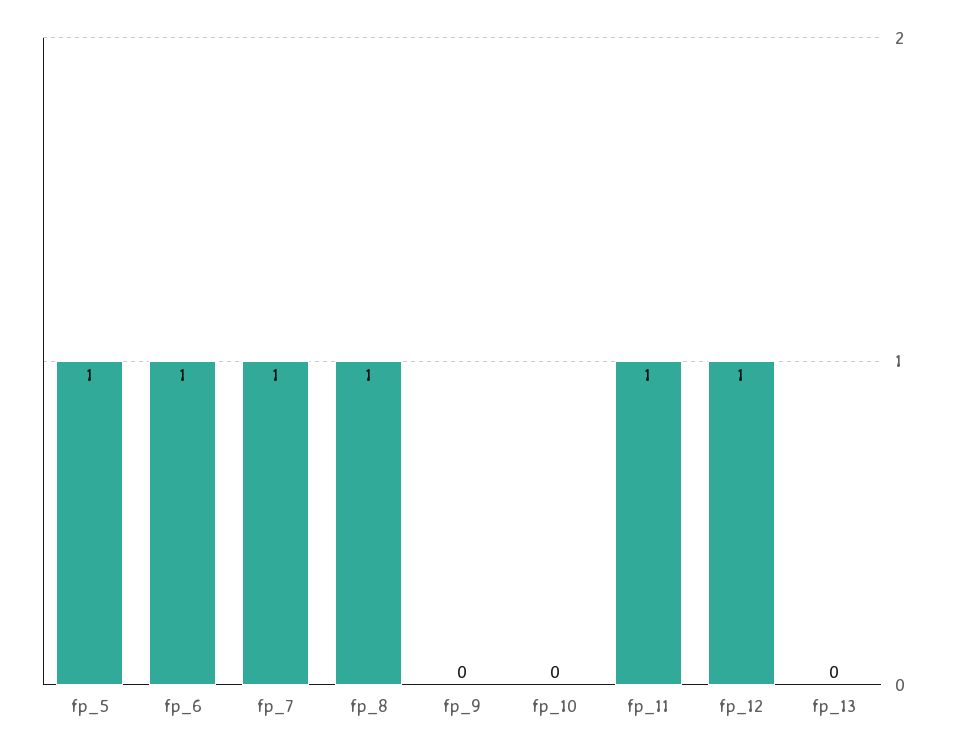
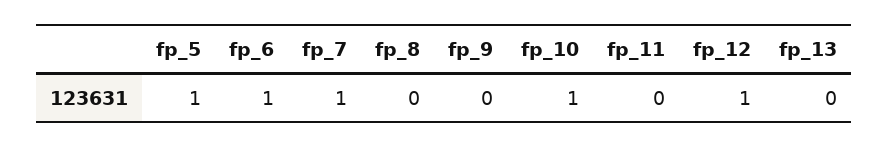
fp_8: 1 -> 0
fp_10: 0 -> 1
fp_11: 1 -> 0

